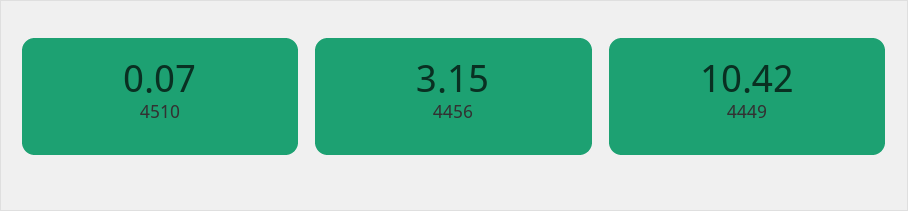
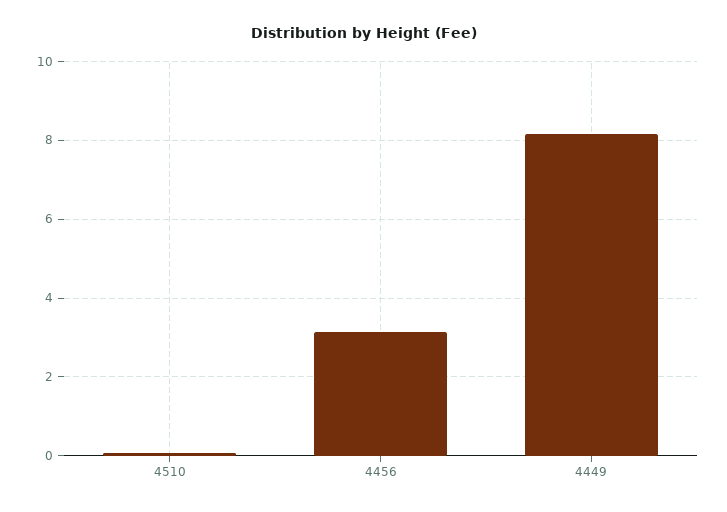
4449: 10.42 -> 8.2

